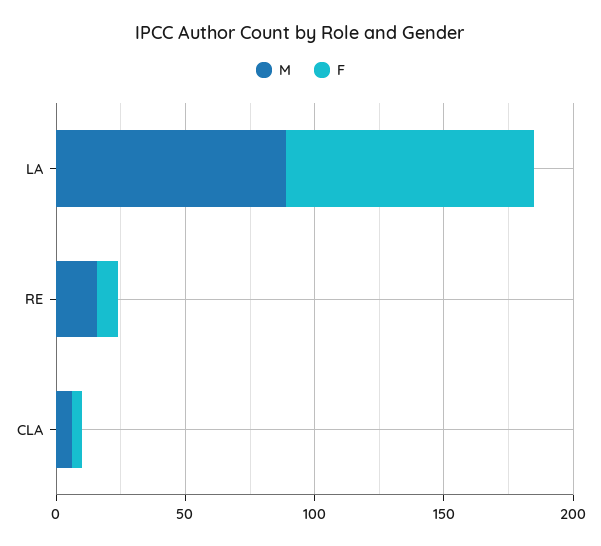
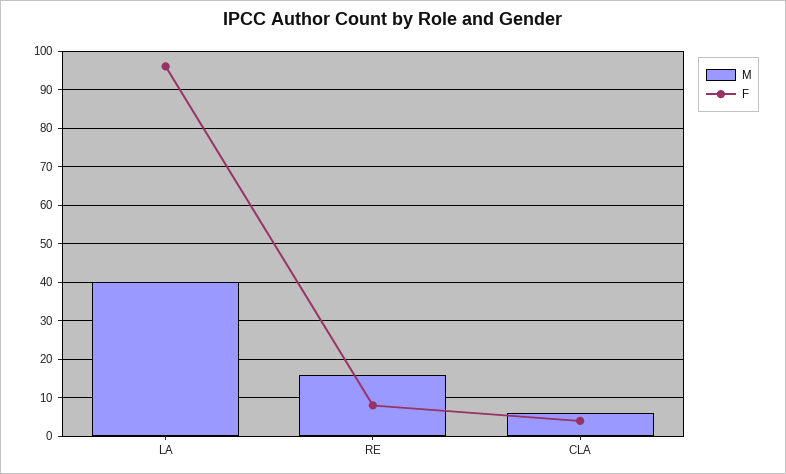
M, LA: 90 -> 40

